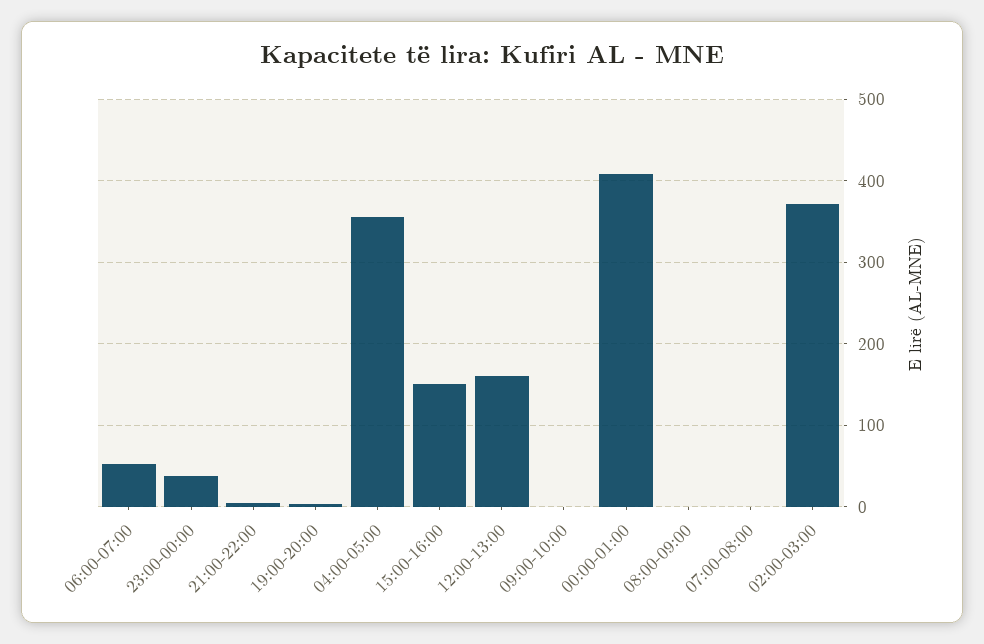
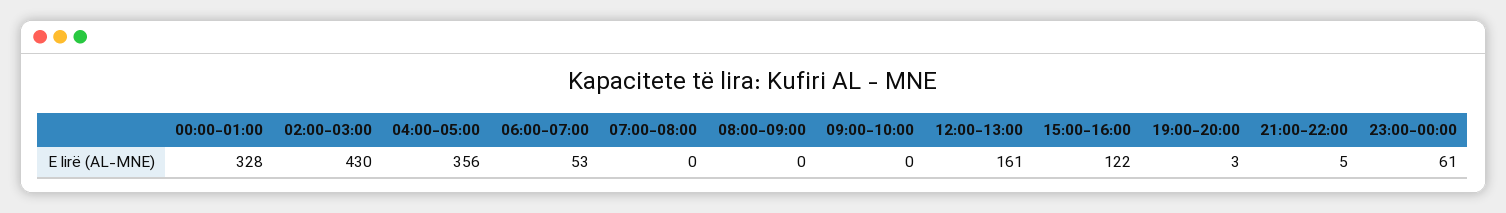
23:00-00:00: 40 -> 61
15:00-16:00: 150 -> 122
00:00-01:00: 410 -> 328
02:00-03:00: 370 -> 430

